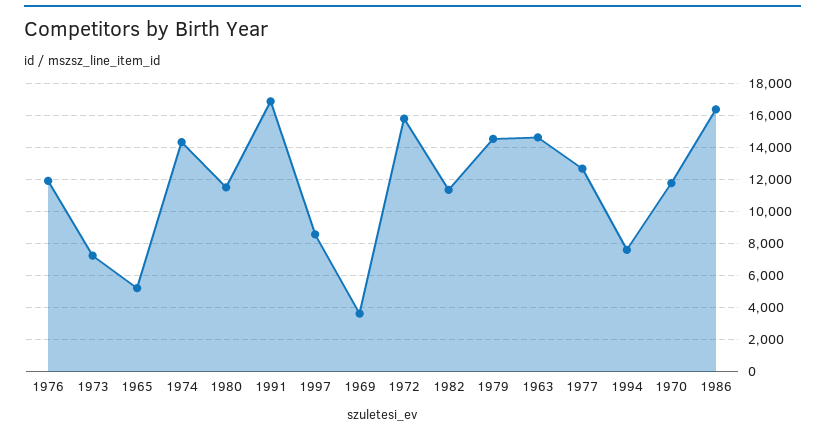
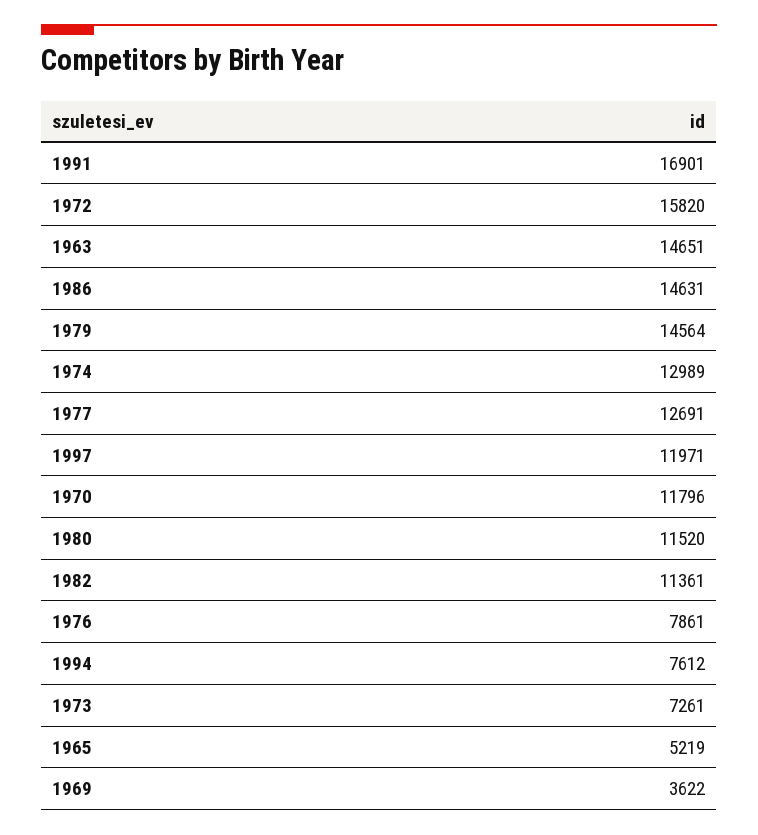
1976: 12000 -> 7861
1974: 14500 -> 12989
1997: 8500 -> 11971
1986: 16500 -> 14631

